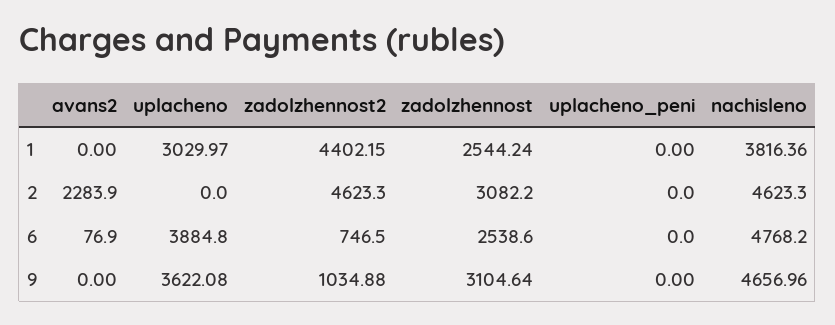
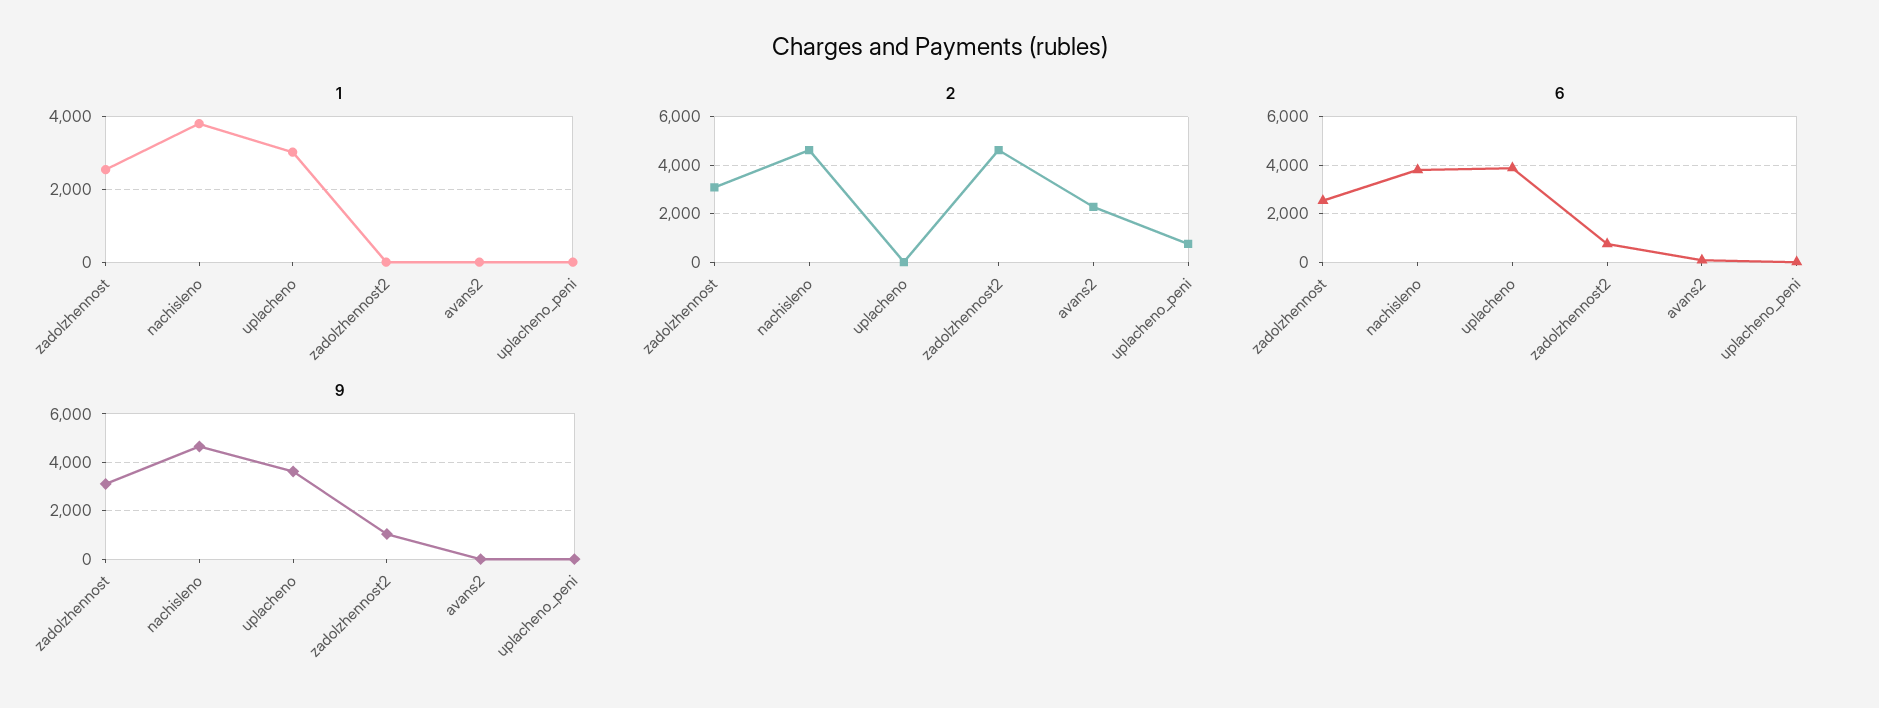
1, zadolzhennost2: 4402.15 -> 0
2, uplacheno_peni: 0 -> 750
6, nachisleno: 4768.2 -> 3750

